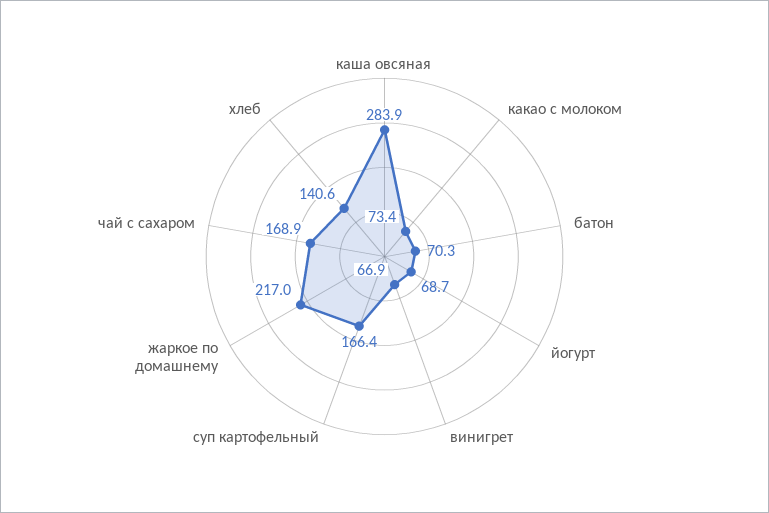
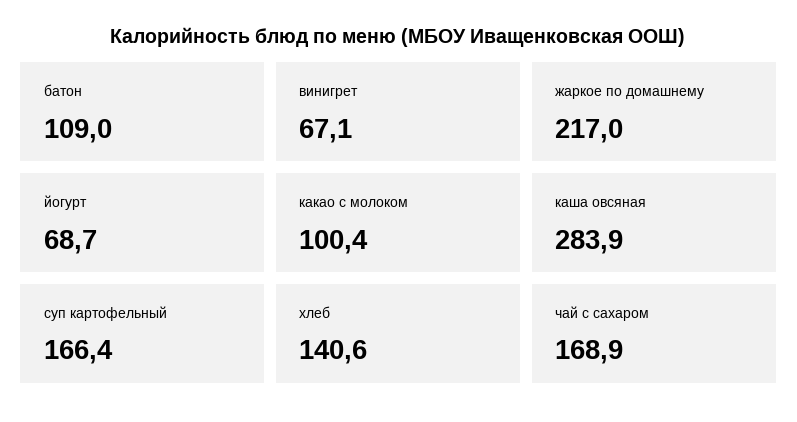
какао с молоком: 73.4 -> 100.4
батон: 70.3 -> 109
винигрет: 66.9 -> 67.1

